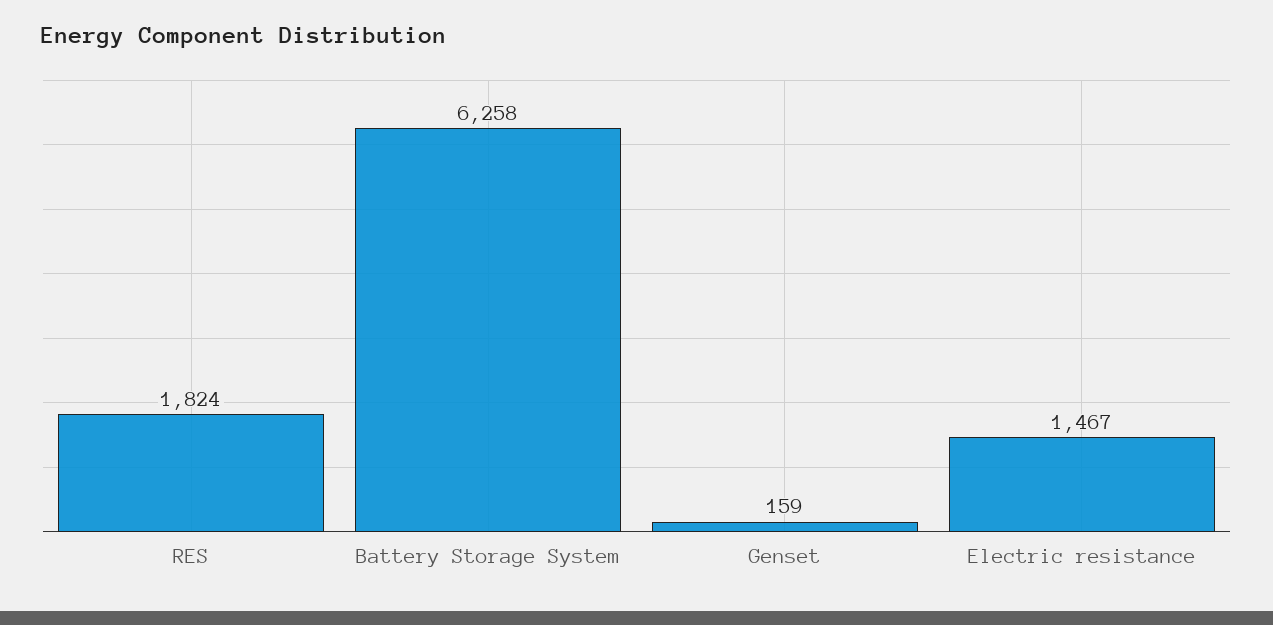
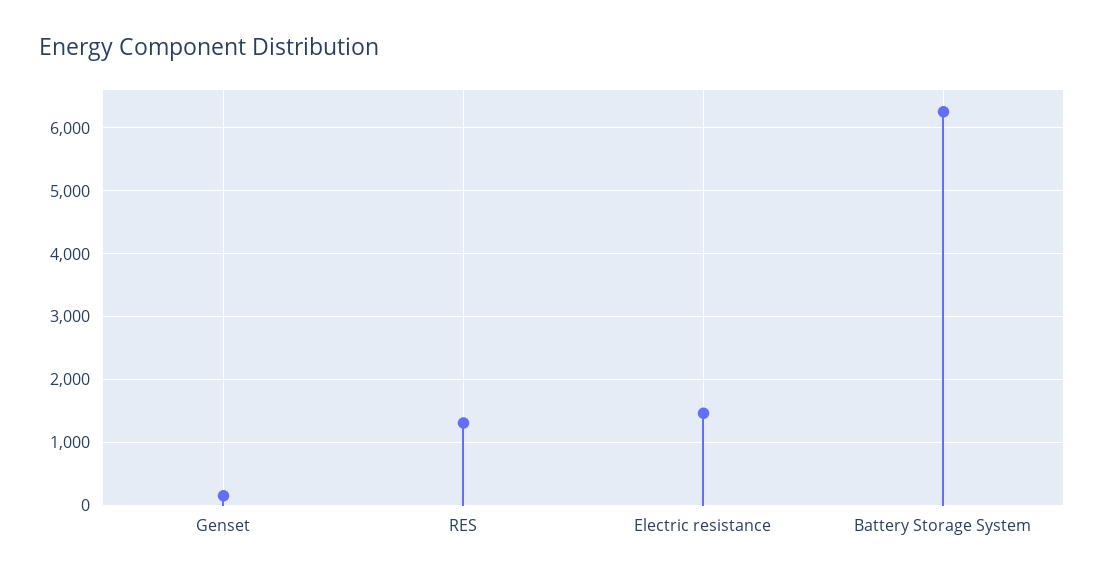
RES: 1824 -> 1300

